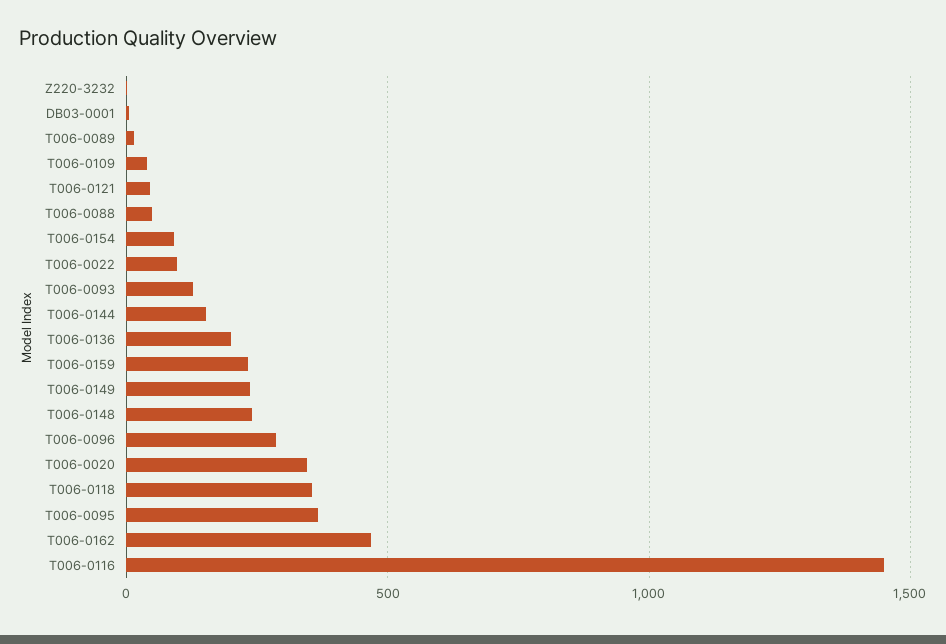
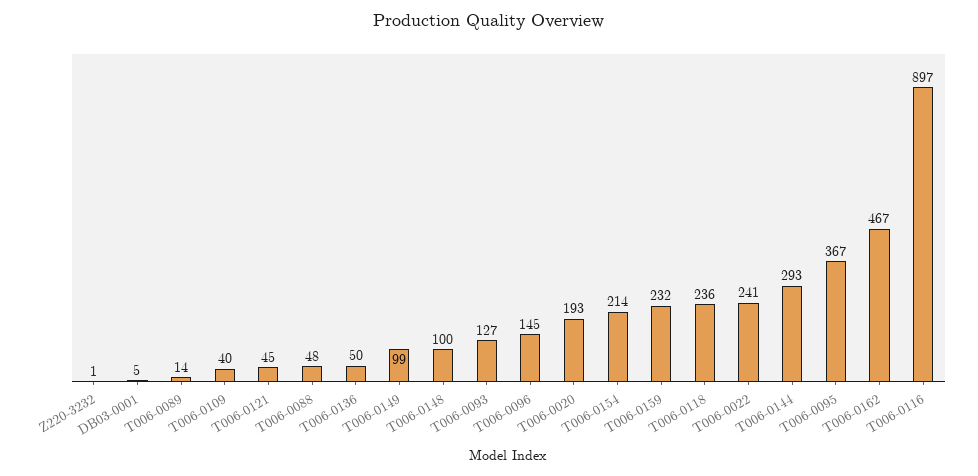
T006-0154: 100 -> 214
T006-0022: 100 -> 241
T006-0144: 150 -> 293
T006-0136: 200 -> 50
T006-0149: 250 -> 99
T006-0148: 250 -> 100
T006-0096: 300 -> 145
T006-0020: 350 -> 193
T006-0118: 350 -> 236
T006-0116: 1450 -> 897

